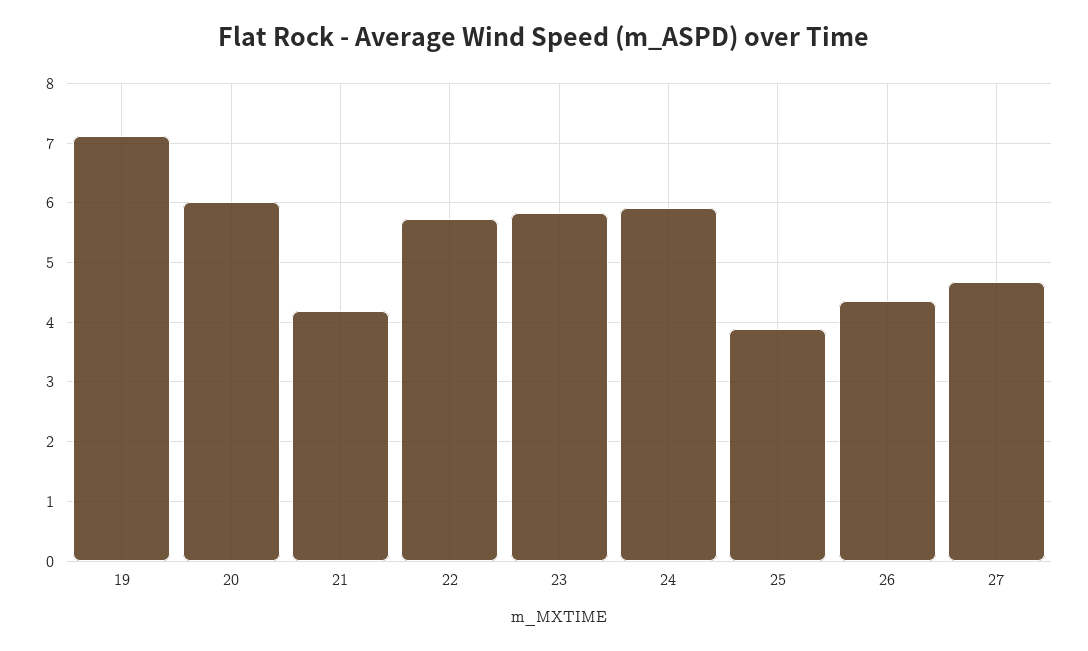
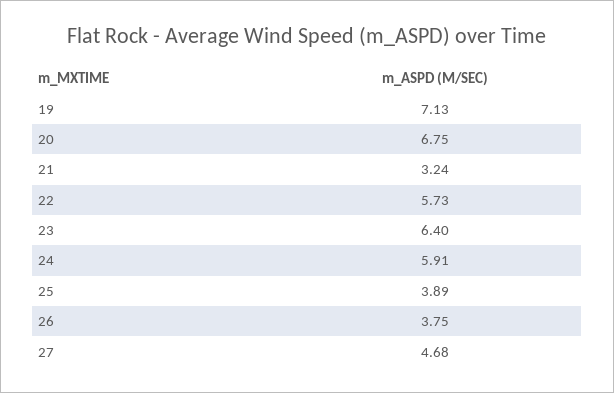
20: 6 -> 6.75
21: 4.2 -> 3.24
23: 5.8 -> 6.4
26: 4.4 -> 3.75

